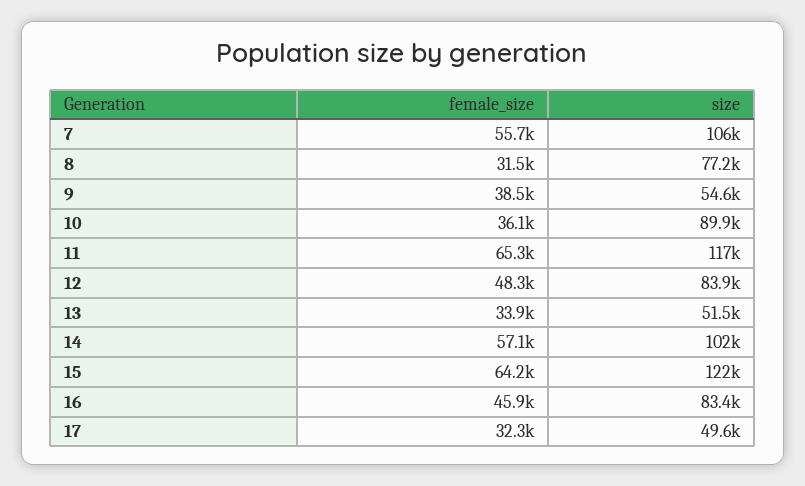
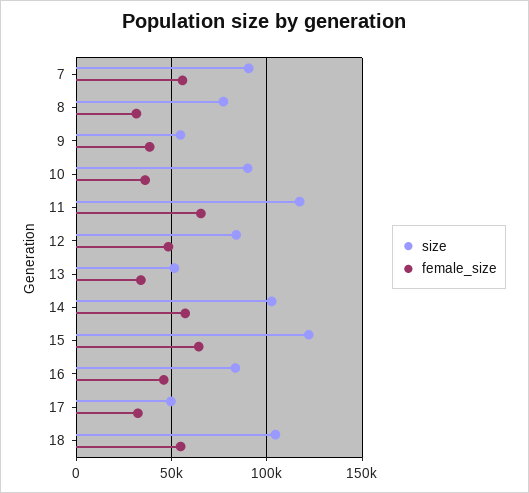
size, 7: 106000 -> 90000
size, 18: none -> 105000
female_size, 18: none -> 55000

